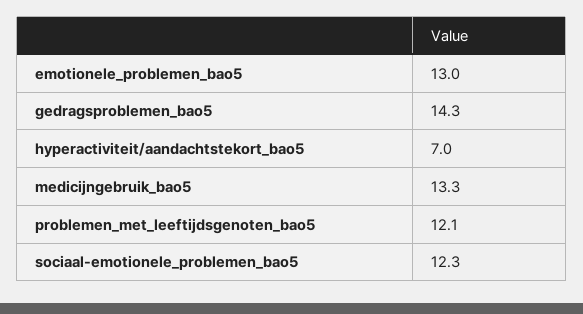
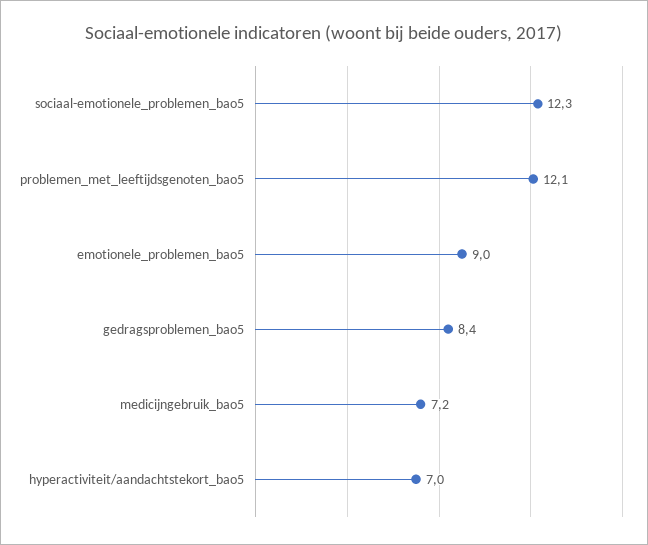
emotionele_problemen_bao5: 13 -> 9
gedragsproblemen_bao5: 14.3 -> 8.4
medicijngebruik_bao5: 13.3 -> 7.2

